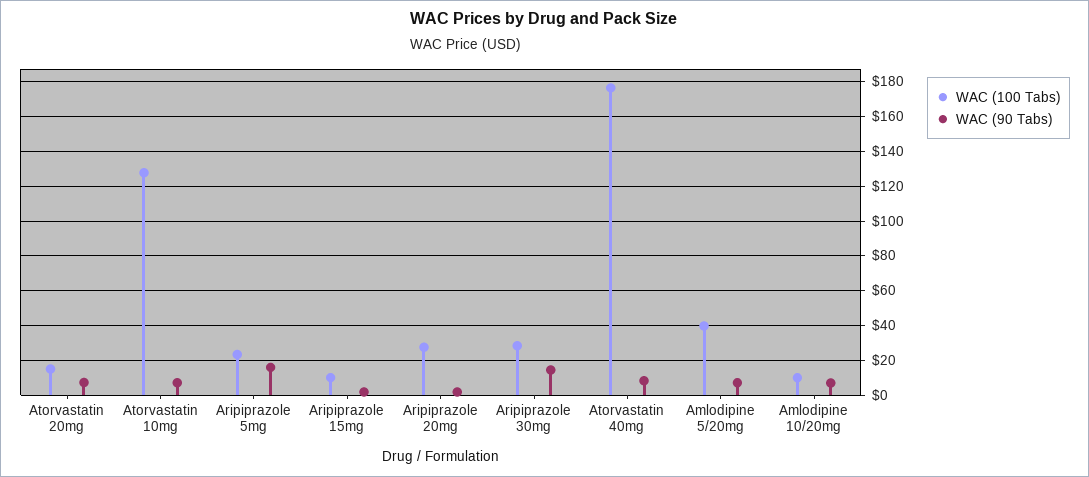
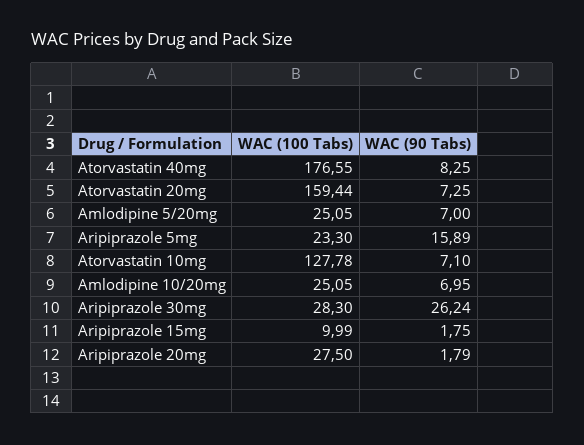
WAC (100 Tabs), Atorvastatin 20mg: 15 -> 159.44
WAC (90 Tabs), Aripiprazole 30mg: 15 -> 26.24
WAC (100 Tabs), Amlodipine 5/20mg: 40 -> 25.05
WAC (100 Tabs), Amlodipine 10/20mg: 10 -> 25.05

